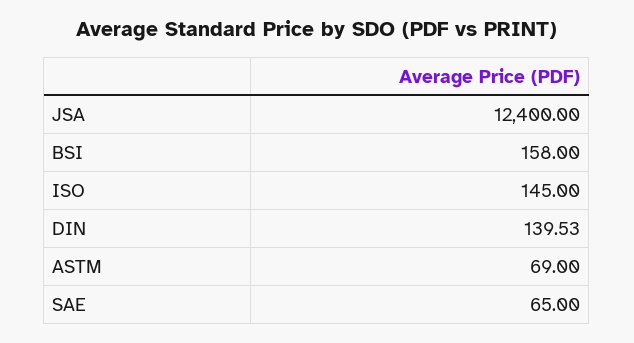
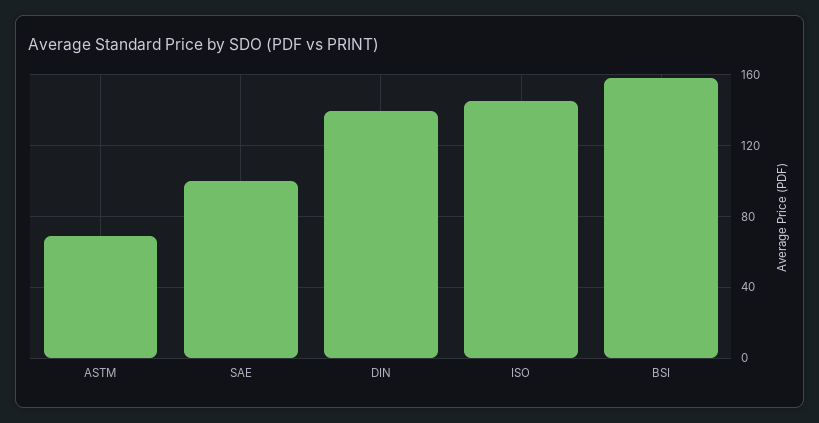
JSA: 12400 -> none
SAE: 65 -> 100

